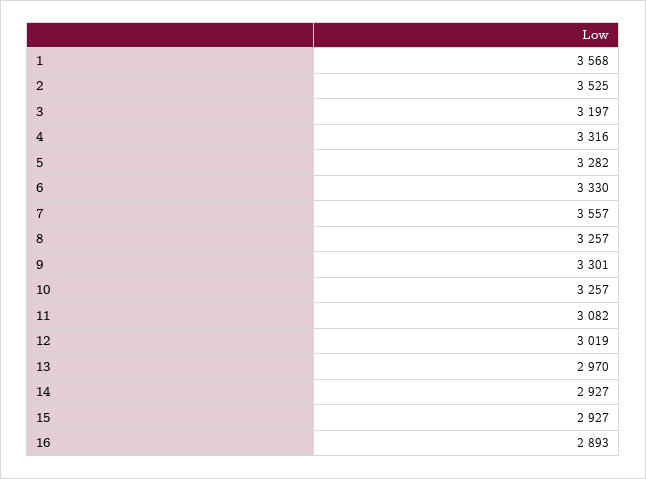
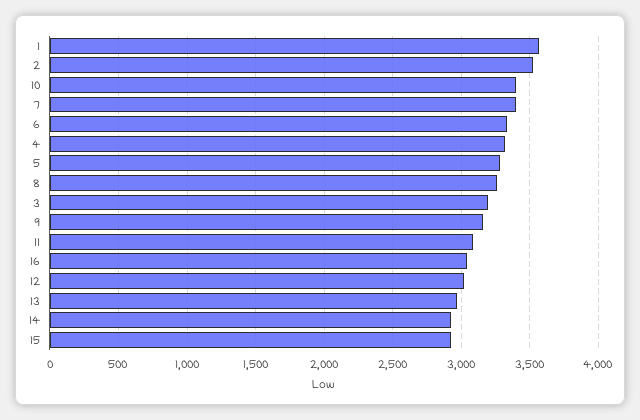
7: 3557 -> 3400
9: 3301 -> 3150
10: 3257 -> 3400
16: 2893 -> 3050

